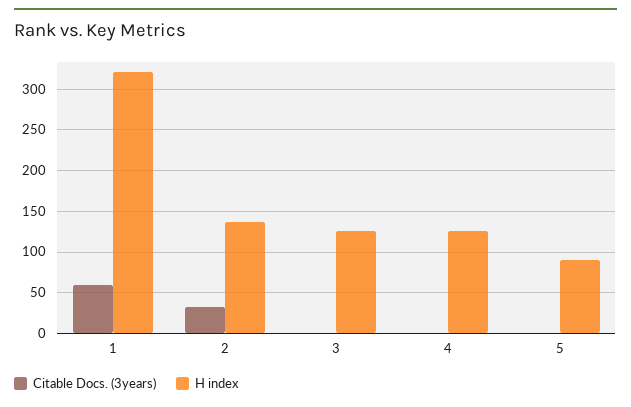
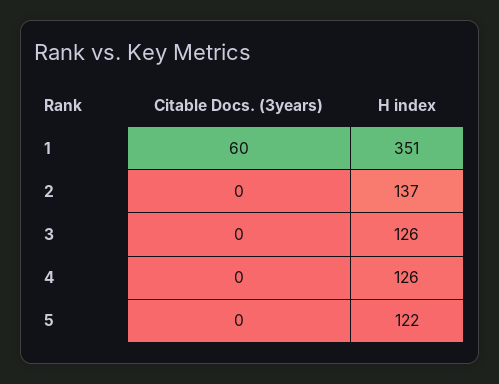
H index, 1: 320 -> 351
Citable Docs. (3years), 2: 30 -> 0
H index, 5: 90 -> 122

